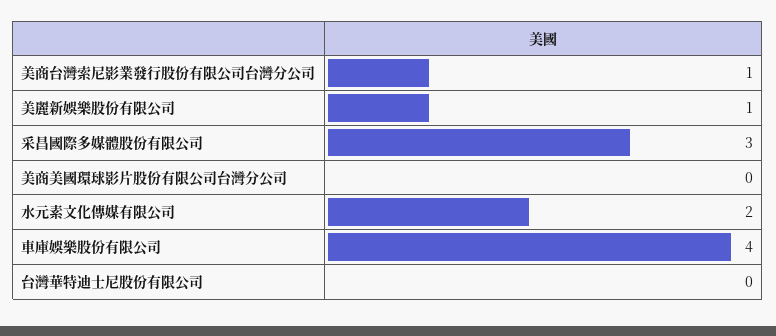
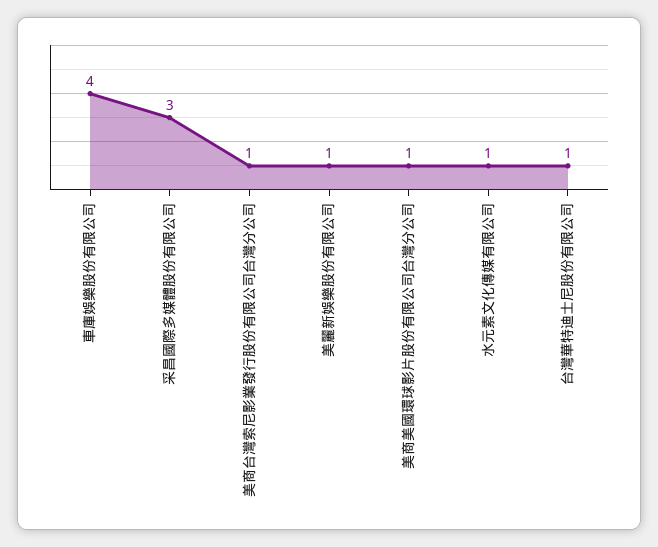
美商美國環球影片股份有限公司台灣分公司: 0 -> 1
水元素文化傳媒有限公司: 2 -> 1
台灣華特迪士尼股份有限公司: 0 -> 1

